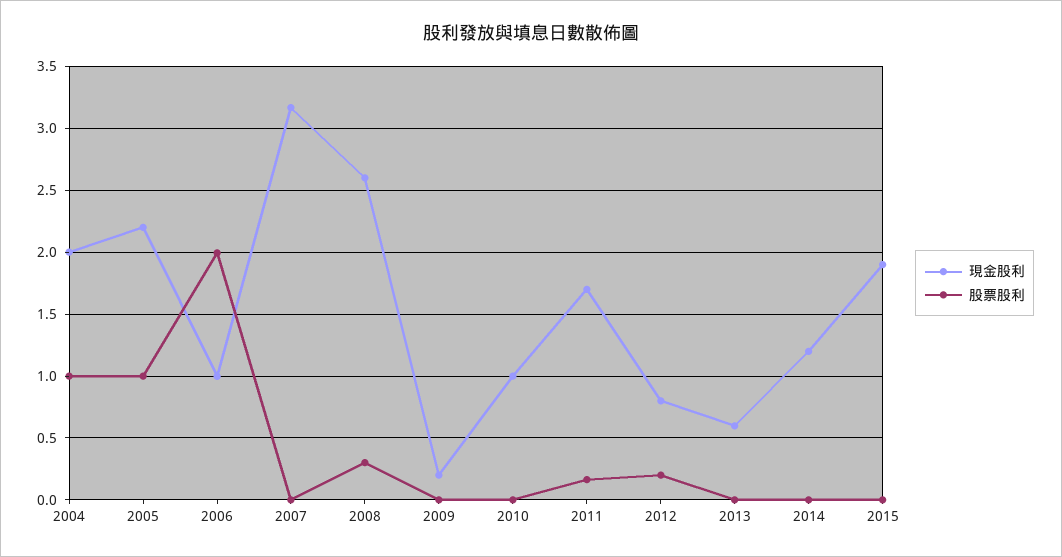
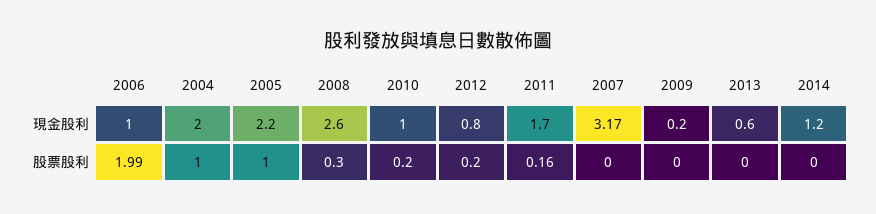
股票股利, 2010: 0 -> 0.2
現金股利, 2015: 1.9 -> none
股票股利, 2015: 0 -> none

